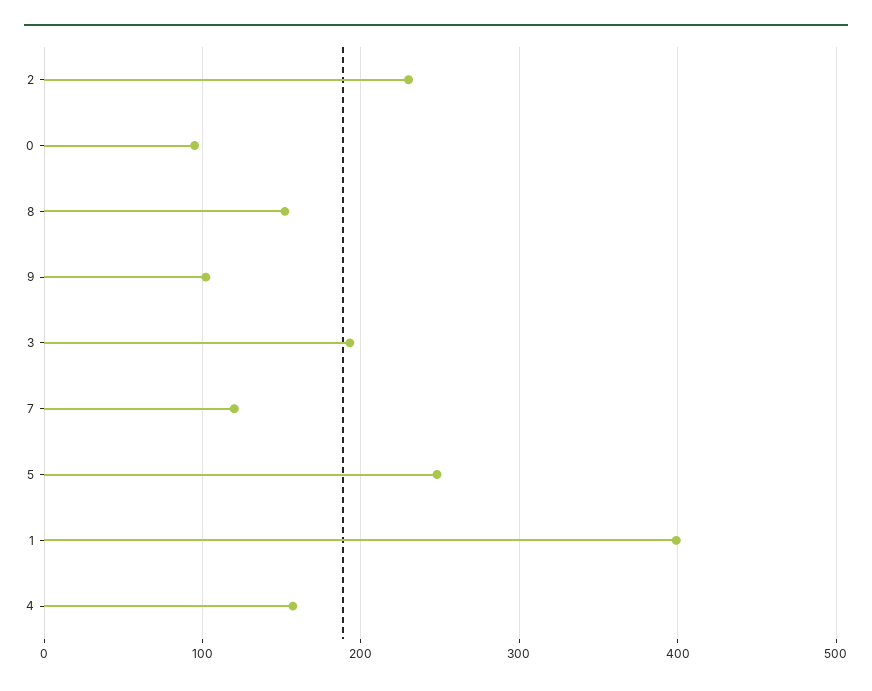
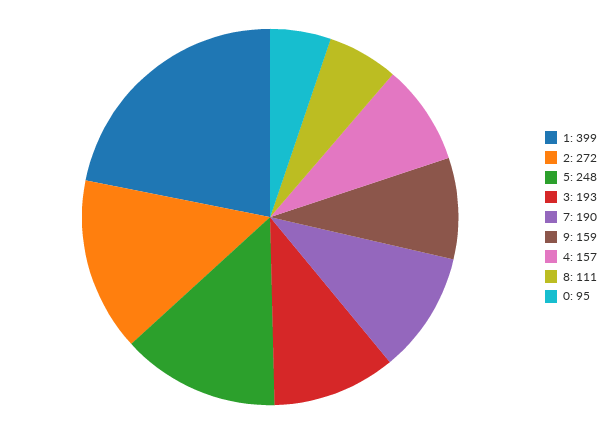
2: 230 -> 272
8: 150 -> 111
9: 100 -> 159
7: 120 -> 190

